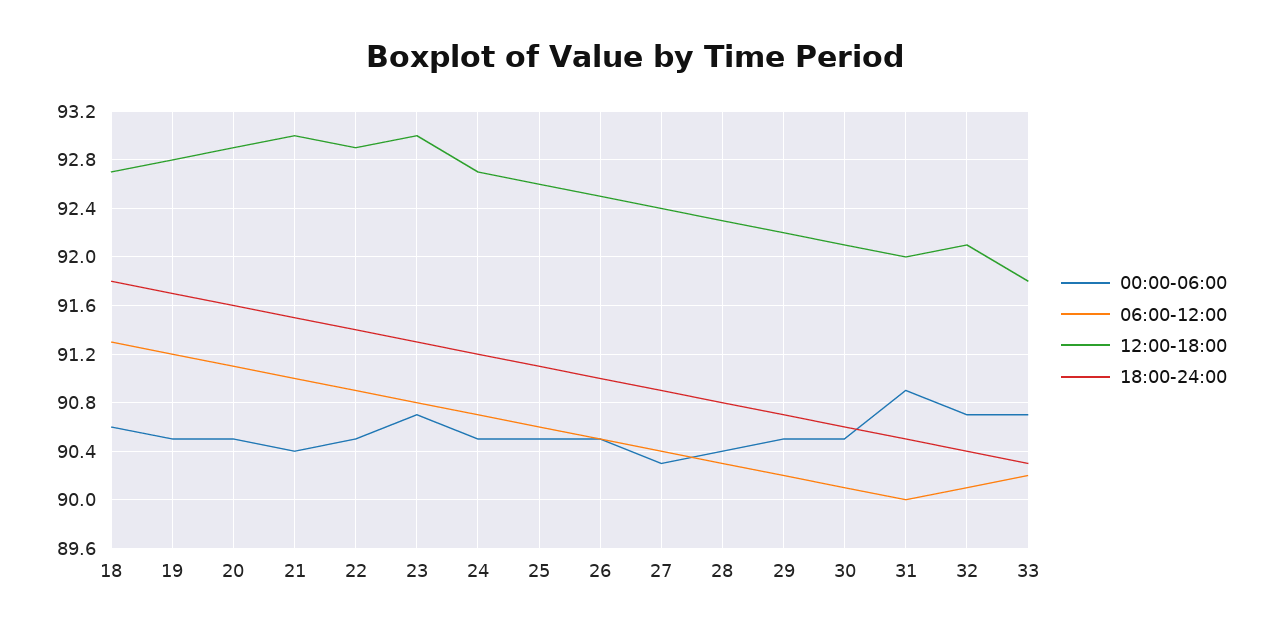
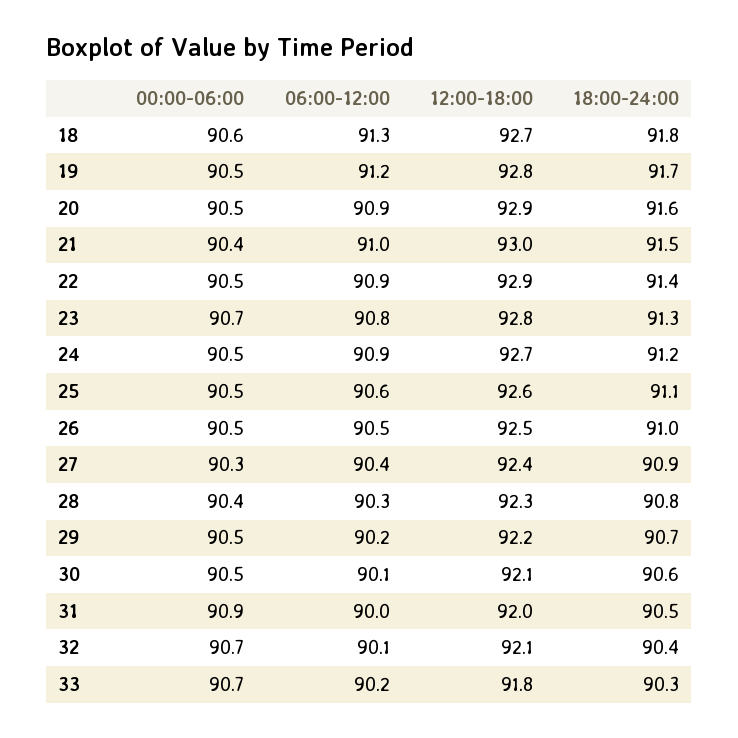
06:00-12:00, 20: 91.1 -> 90.9
12:00-18:00, 23: 93 -> 92.8
06:00-12:00, 24: 90.7 -> 90.9

